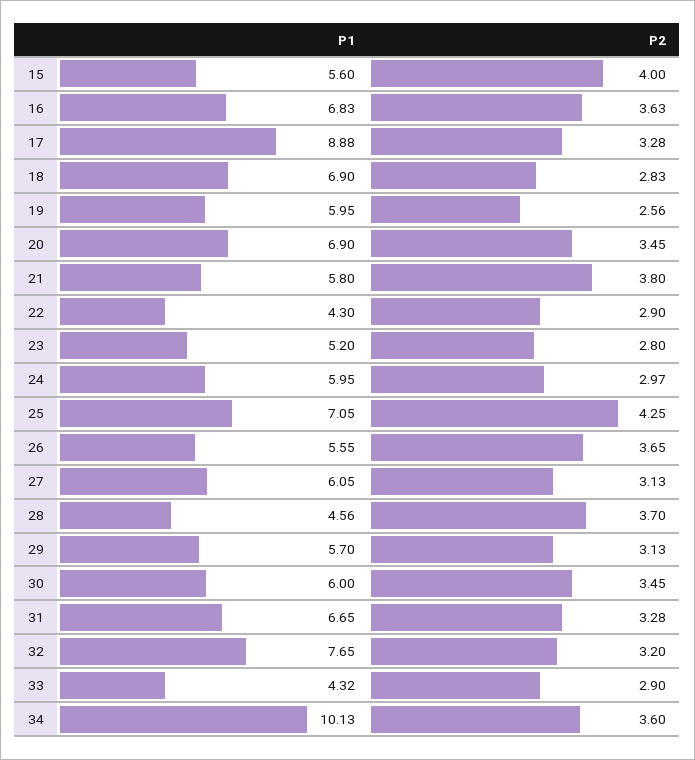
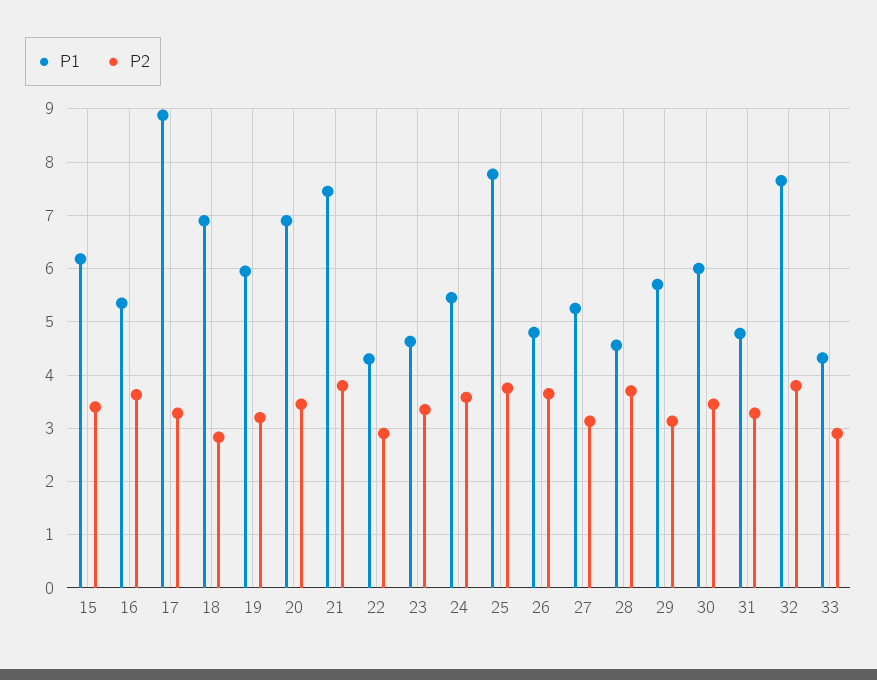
P1, 15: 5.6 -> 6.2
P2, 15: 4 -> 3.4
P1, 16: 6.83 -> 5.4
P2, 19: 2.56 -> 3.2
P1, 21: 5.8 -> 7.4
P1, 23: 5.2 -> 4.6
P2, 23: 2.8 -> 3.4
P1, 24: 5.95 -> 5.4
P2, 24: 2.97 -> 3.6
P1, 25: 7.05 -> 7.8
P2, 25: 4.25 -> 3.8
P1, 26: 5.55 -> 4.8
P1, 27: 6.05 -> 5.2
P1, 31: 6.65 -> 4.8
P2, 32: 3.2 -> 3.8
P1, 34: 10.13 -> none
P2, 34: 3.6 -> none

